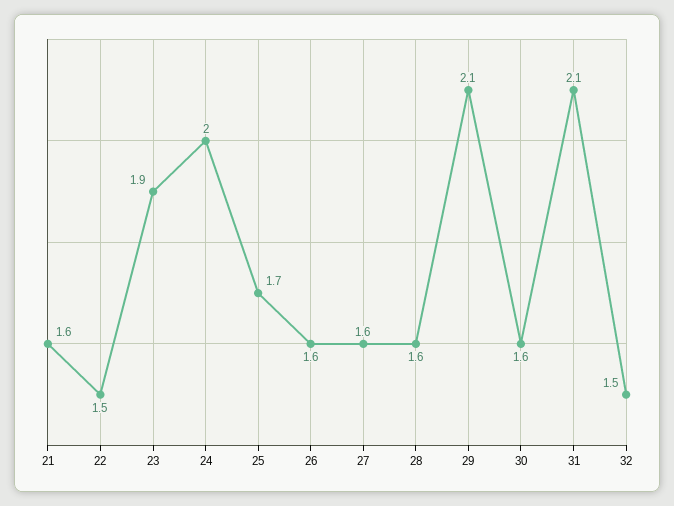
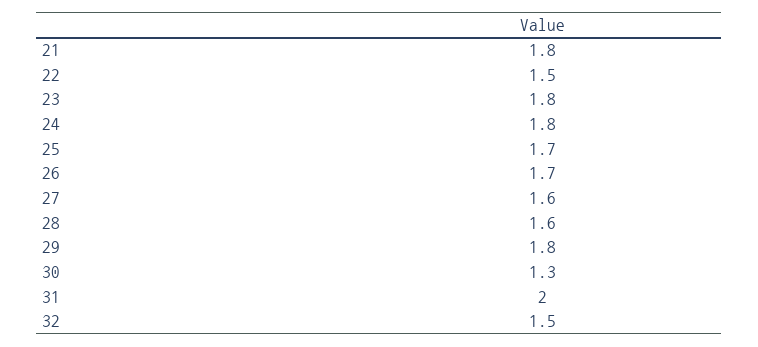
21: 1.6 -> 1.8
23: 1.9 -> 1.8
24: 2 -> 1.8
26: 1.6 -> 1.7
29: 2.1 -> 1.8
30: 1.6 -> 1.3
31: 2.1 -> 2

